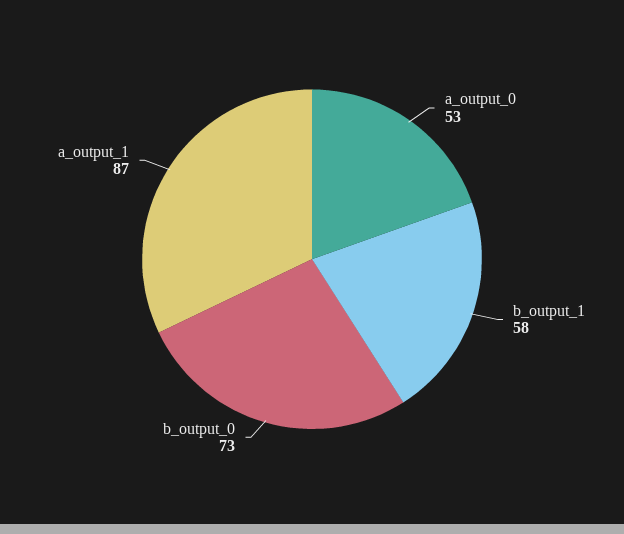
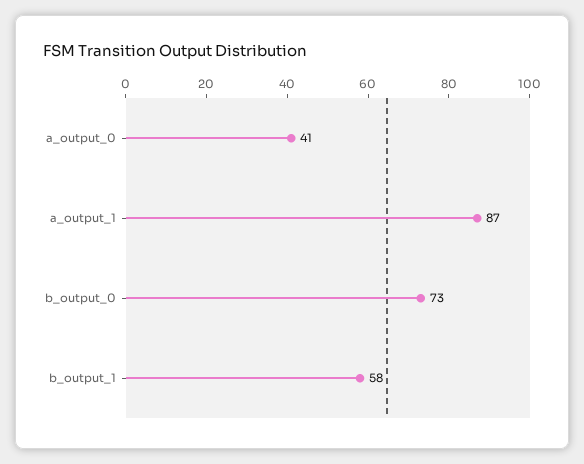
a_output_0: 53 -> 41

